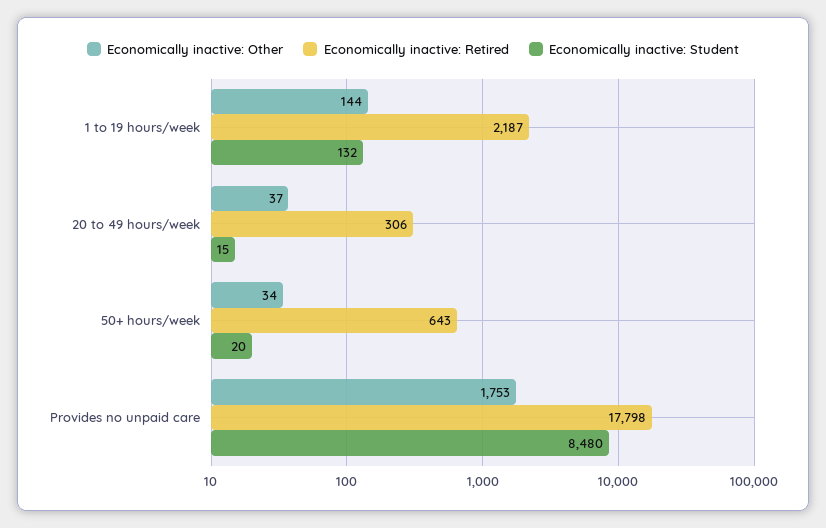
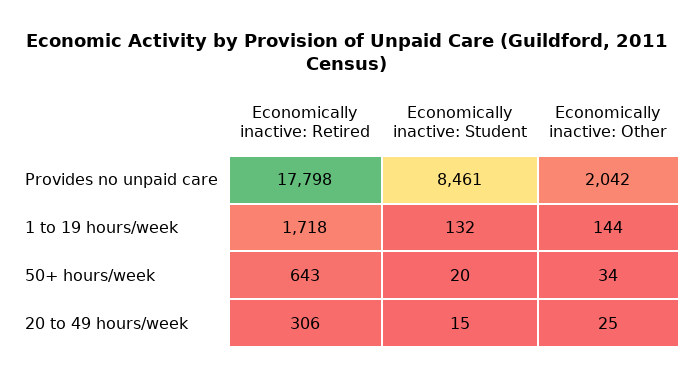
Economically inactive: Retired, 1 to 19 hours/week: 2187 -> 1718
Economically inactive: Other, 20 to 49 hours/week: 37 -> 25
Economically inactive: Other, Provides no unpaid care: 1753 -> 2042
Economically inactive: Student, Provides no unpaid care: 8480 -> 8461

